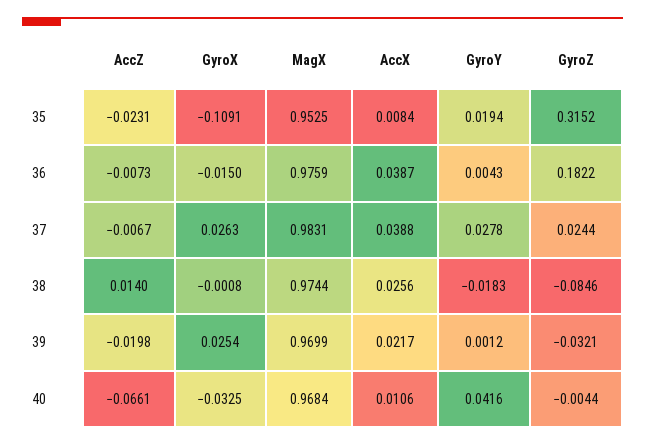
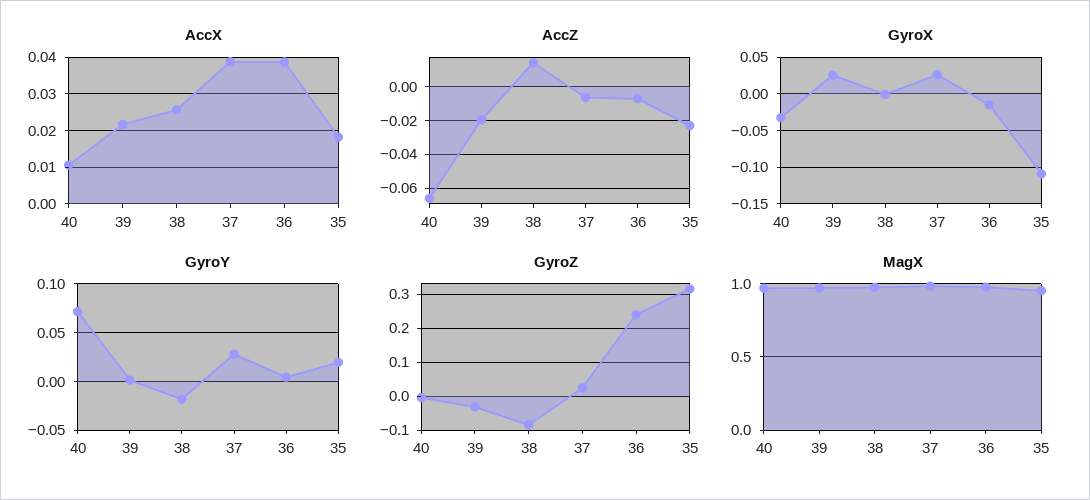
AccX, 35: 0.0084 -> 0.018
GyroZ, 36: 0.1822 -> 0.24
GyroY, 40: 0.0416 -> 0.07

